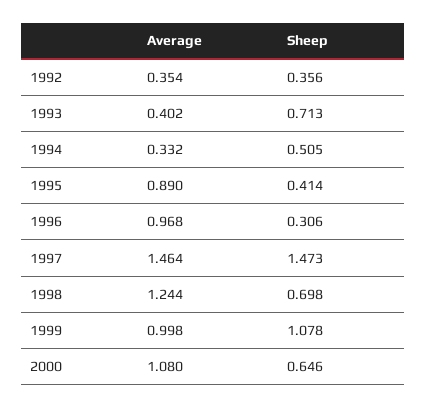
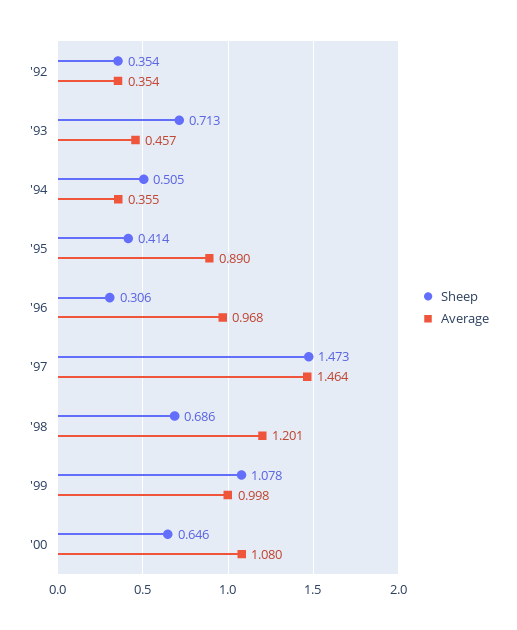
Sheep, 1992: 0.356 -> 0.354
Average, 1993: 0.402 -> 0.457
Average, 1994: 0.332 -> 0.355
Average, 1998: 1.244 -> 1.201
Sheep, 1998: 0.698 -> 0.686

